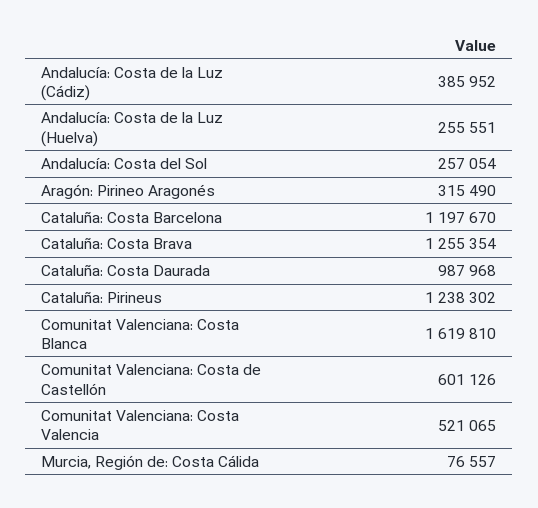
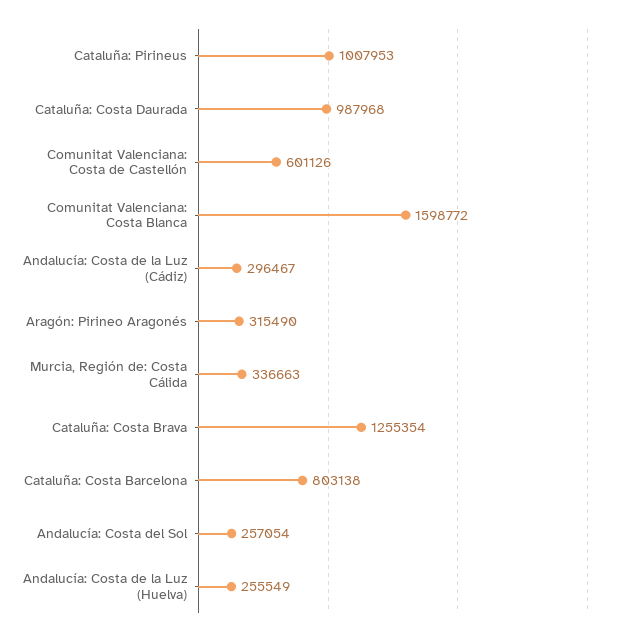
Andalucía: Costa de la Luz (Cádiz): 385952 -> 296467
Andalucía: Costa de la Luz (Huelva): 255551 -> 255549
Cataluña: Costa Barcelona: 1197670 -> 803138
Cataluña: Pirineus: 1238302 -> 1007953
Comunitat Valenciana: Costa Blanca: 1619810 -> 1598772
Comunitat Valenciana: Costa Valencia: 521065 -> none
Murcia, Región de: Costa Cálida: 76557 -> 336663

